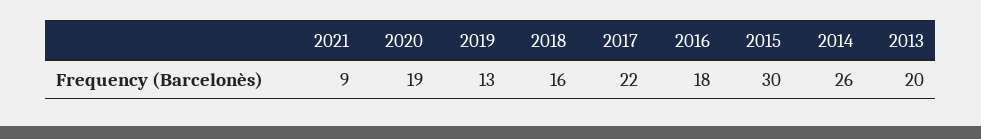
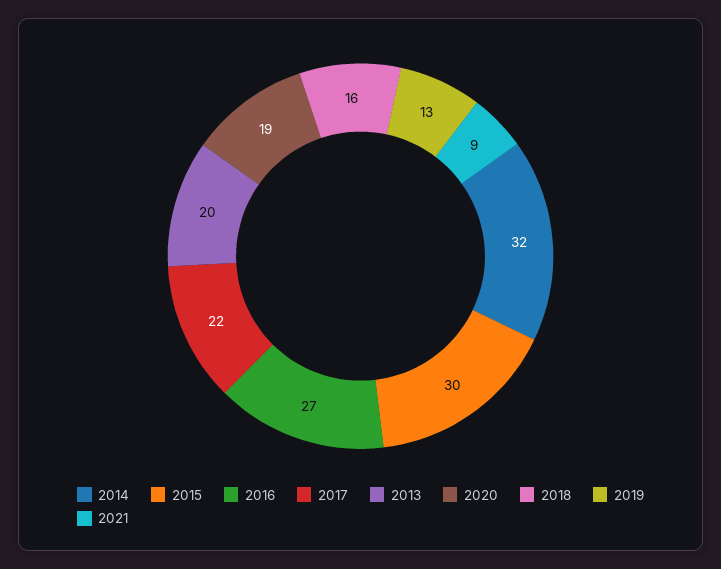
2016: 18 -> 27
2014: 26 -> 32

